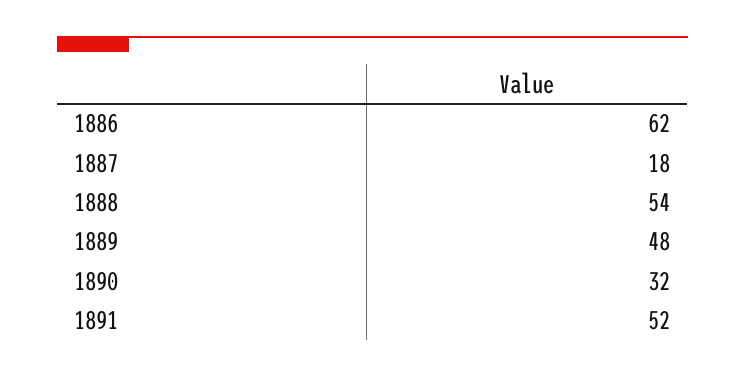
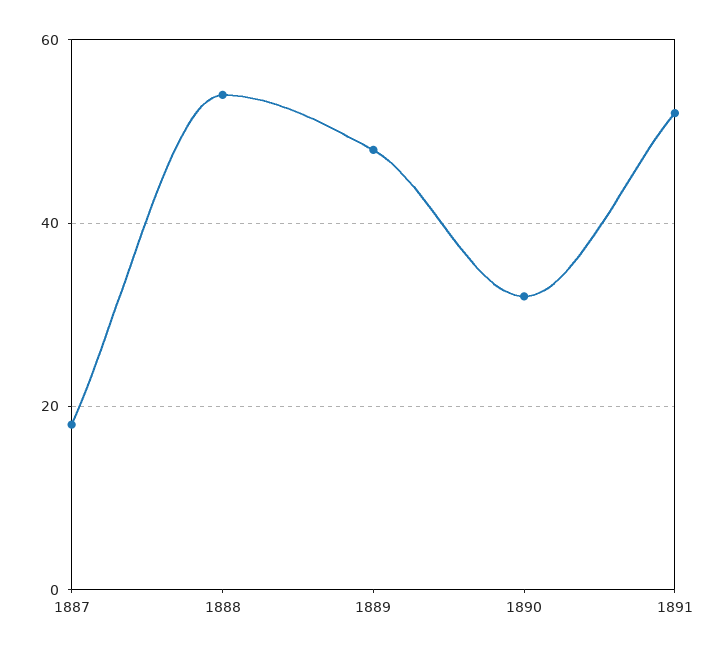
1886: 62 -> none

